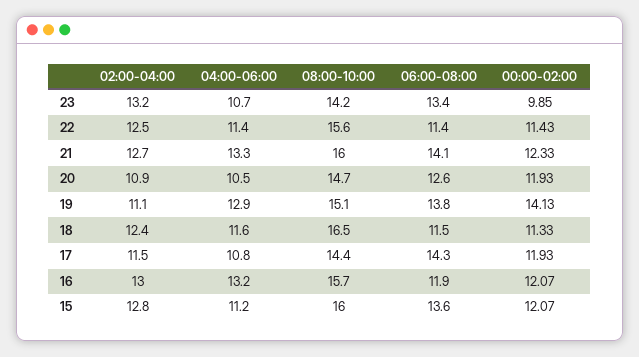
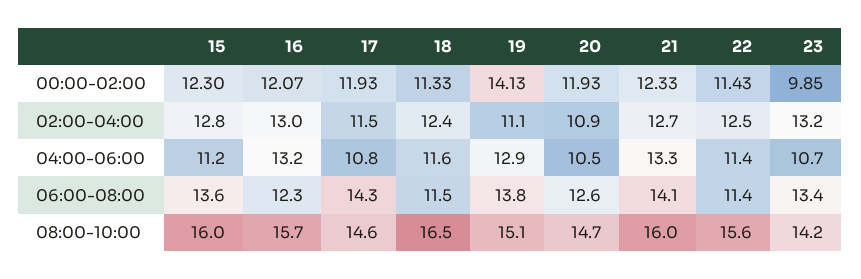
08:00-10:00, 17: 14.4 -> 14.6
06:00-08:00, 16: 11.9 -> 12.3
00:00-02:00, 15: 12.07 -> 12.3

